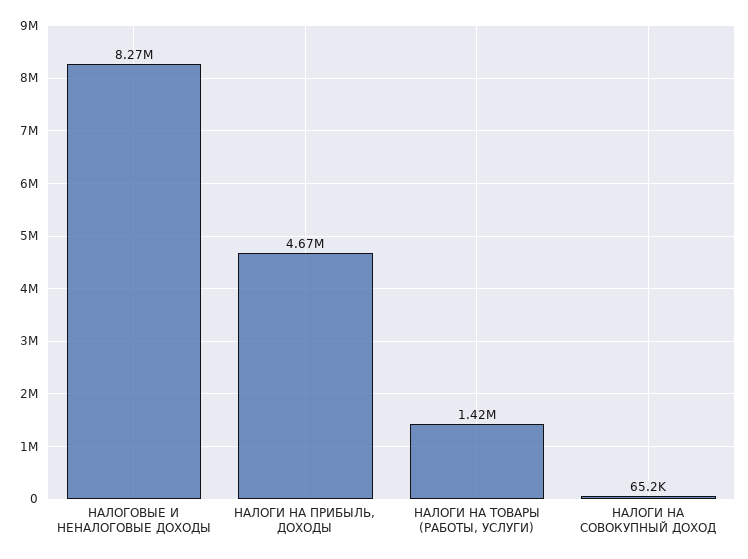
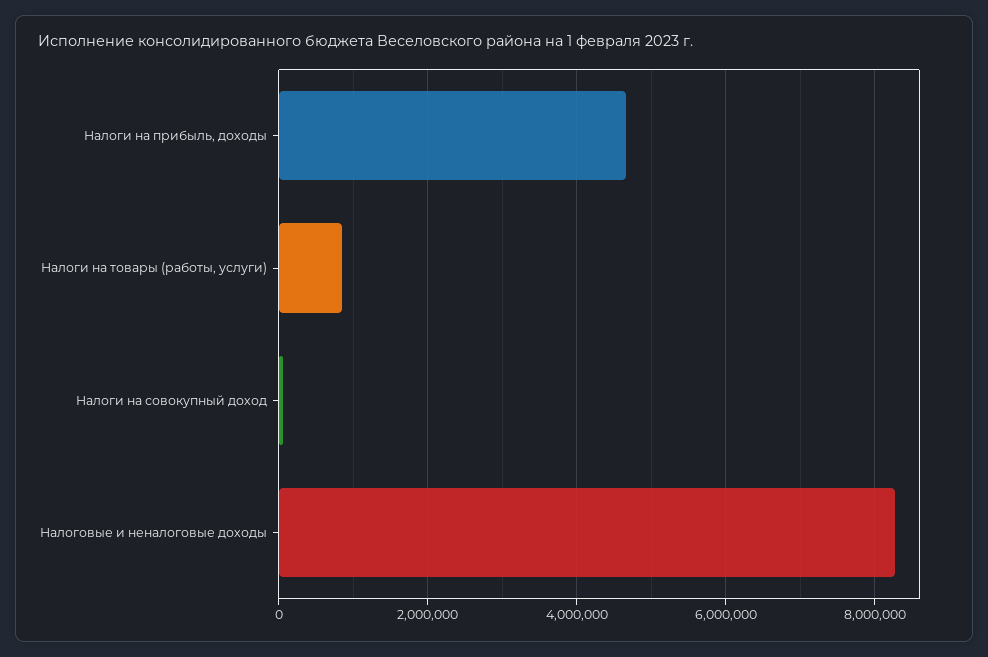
НАЛОГИ НА ТОВАРЫ (РАБОТЫ, УСЛУГИ): 1420000 -> 800000

